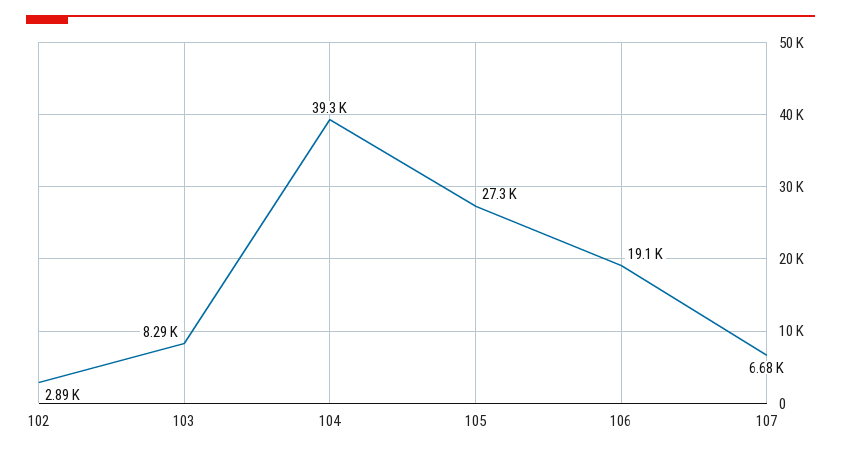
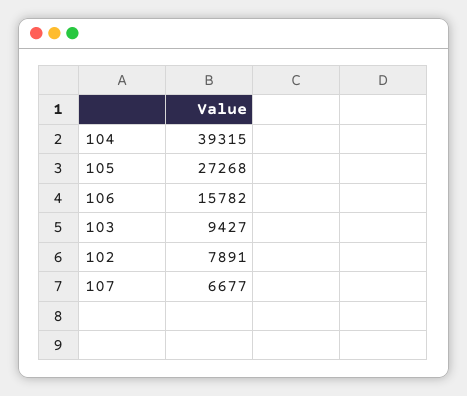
102: 2890 -> 7891
103: 8290 -> 9427
106: 19100 -> 15782

